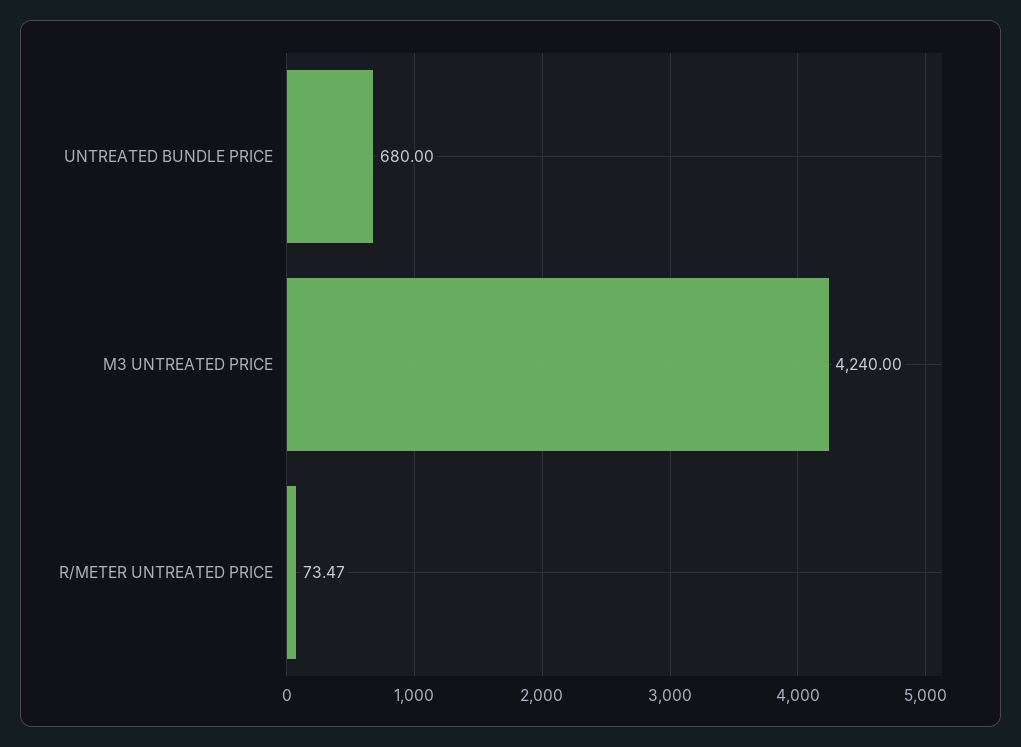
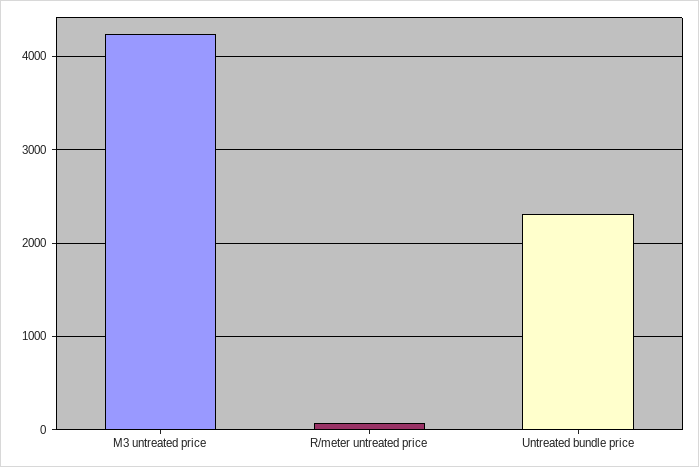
UNTREATED BUNDLE PRICE: 680 -> 2300

